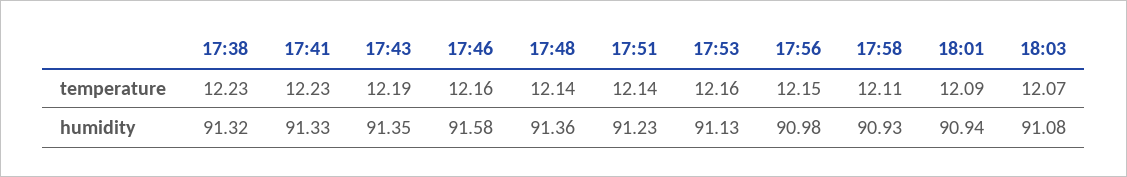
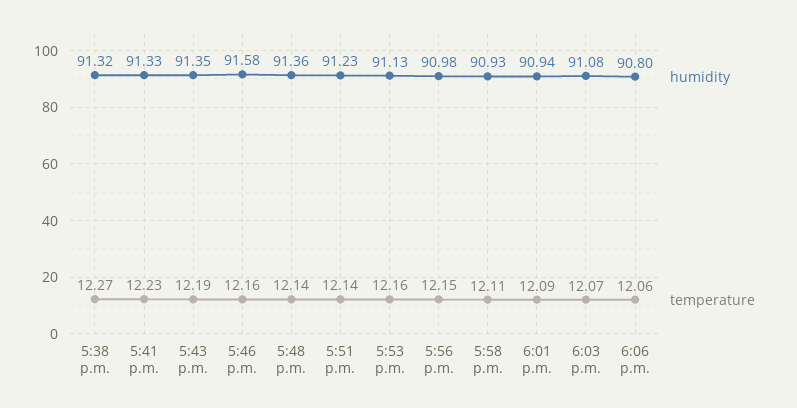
temperature, 17:38: 12.23 -> 12.27
humidity, 6:06 p.m.: none -> 90.8
temperature, 6:06 p.m.: none -> 12.06

